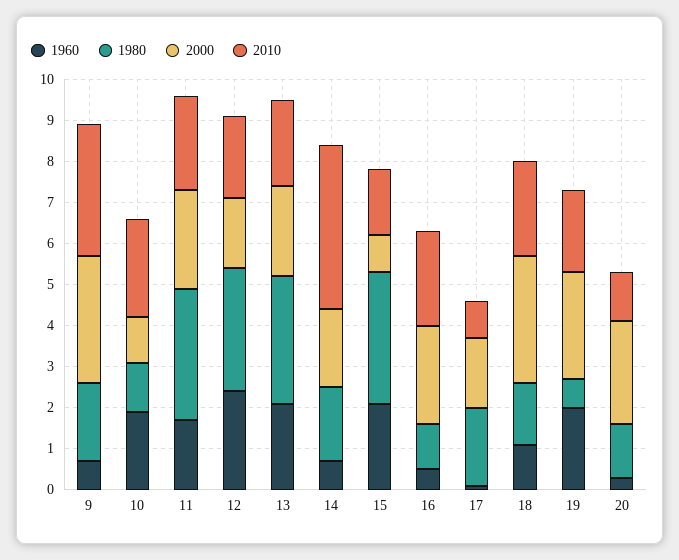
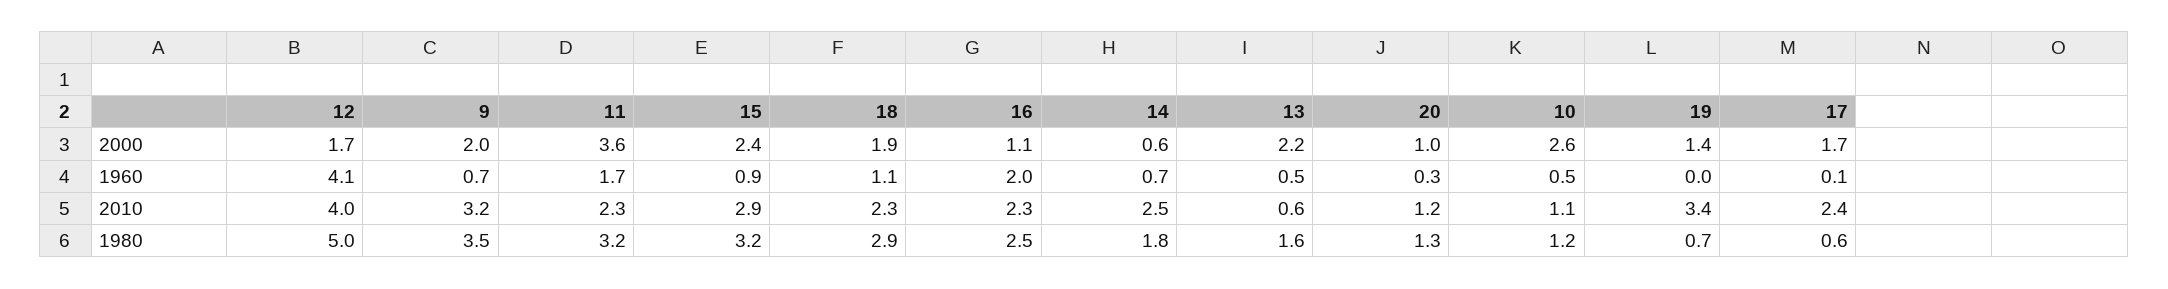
1980, 9: 2 -> 3.5
2000, 9: 3 -> 2
1960, 10: 2 -> 0.5
2000, 10: 1 -> 2.6
2010, 10: 2.5 -> 1.1
2000, 11: 2.5 -> 3.6
1960, 12: 2.5 -> 4.1
1980, 12: 3 -> 5
2010, 12: 2 -> 4
1960, 13: 2 -> 0.5
1980, 13: 3 -> 1.6
2010, 13: 2 -> 0.6
2000, 14: 2 -> 0.6
2010, 14: 4 -> 2.5
1960, 15: 2 -> 0.9
2000, 15: 1 -> 2.4
2010, 15: 1.5 -> 2.9
1960, 16: 0.5 -> 2
1980, 16: 1 -> 2.5
2000, 16: 2.5 -> 1.1
1980, 17: 2 -> 0.6
2010, 17: 1 -> 2.4
1980, 18: 1.5 -> 2.9
2000, 18: 3 -> 1.9
1960, 19: 2 -> 0
2000, 19: 2.5 -> 1.4
2010, 19: 2 -> 3.4
2000, 20: 2.5 -> 1

